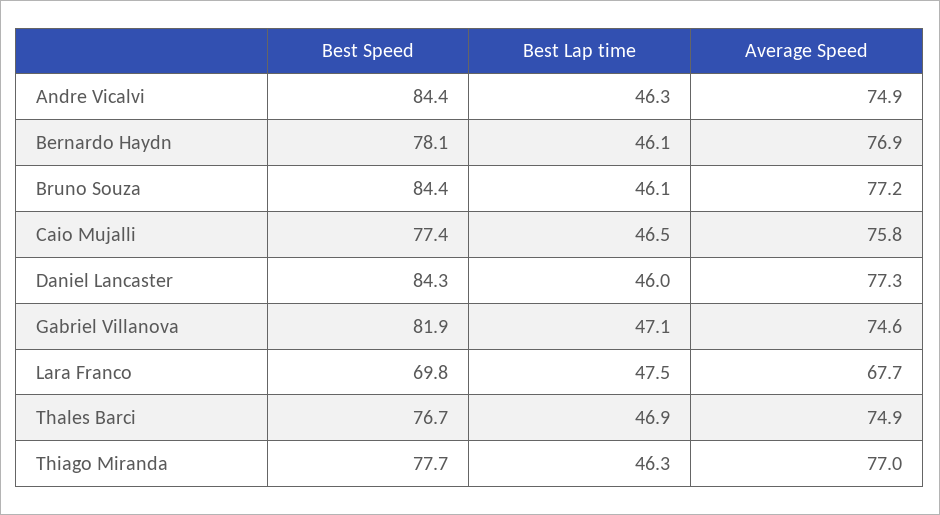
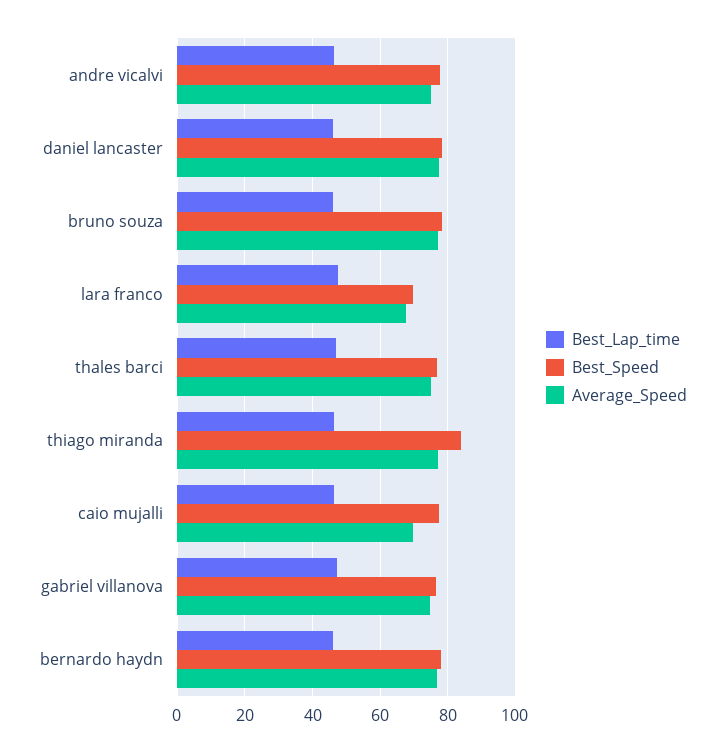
Best Speed, Andre Vicalvi: 84.4 -> 78
Best Speed, Bruno Souza: 84.4 -> 78
Average Speed, Caio Mujalli: 75.8 -> 70
Best Speed, Daniel Lancaster: 84.3 -> 78
Best Speed, Gabriel Villanova: 81.9 -> 76
Best Speed, Thiago Miranda: 77.7 -> 84

